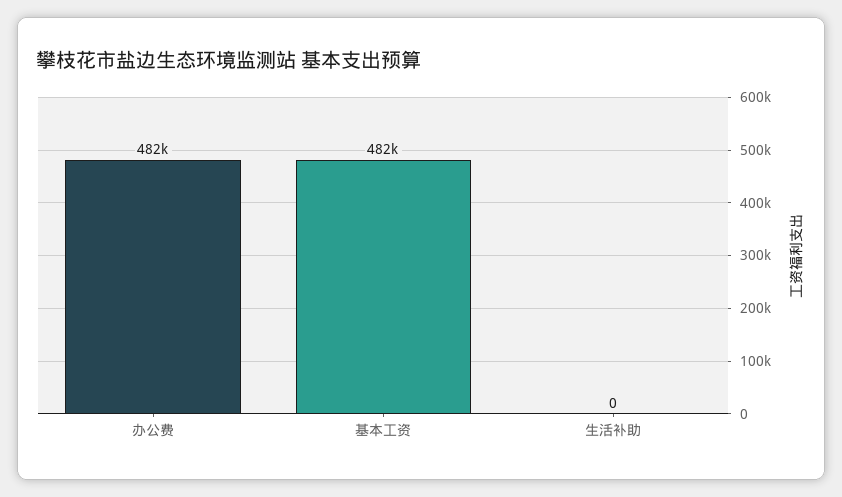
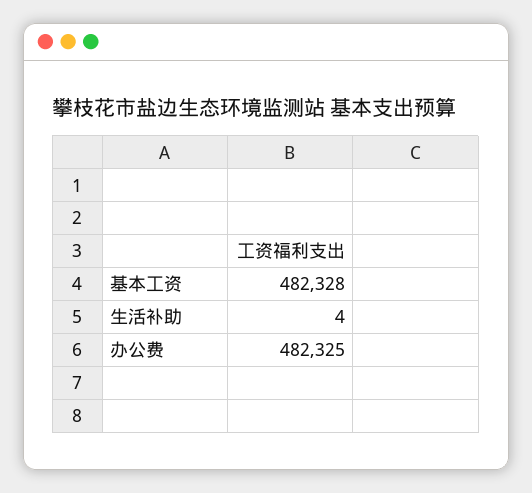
生活补助: 0 -> 4

